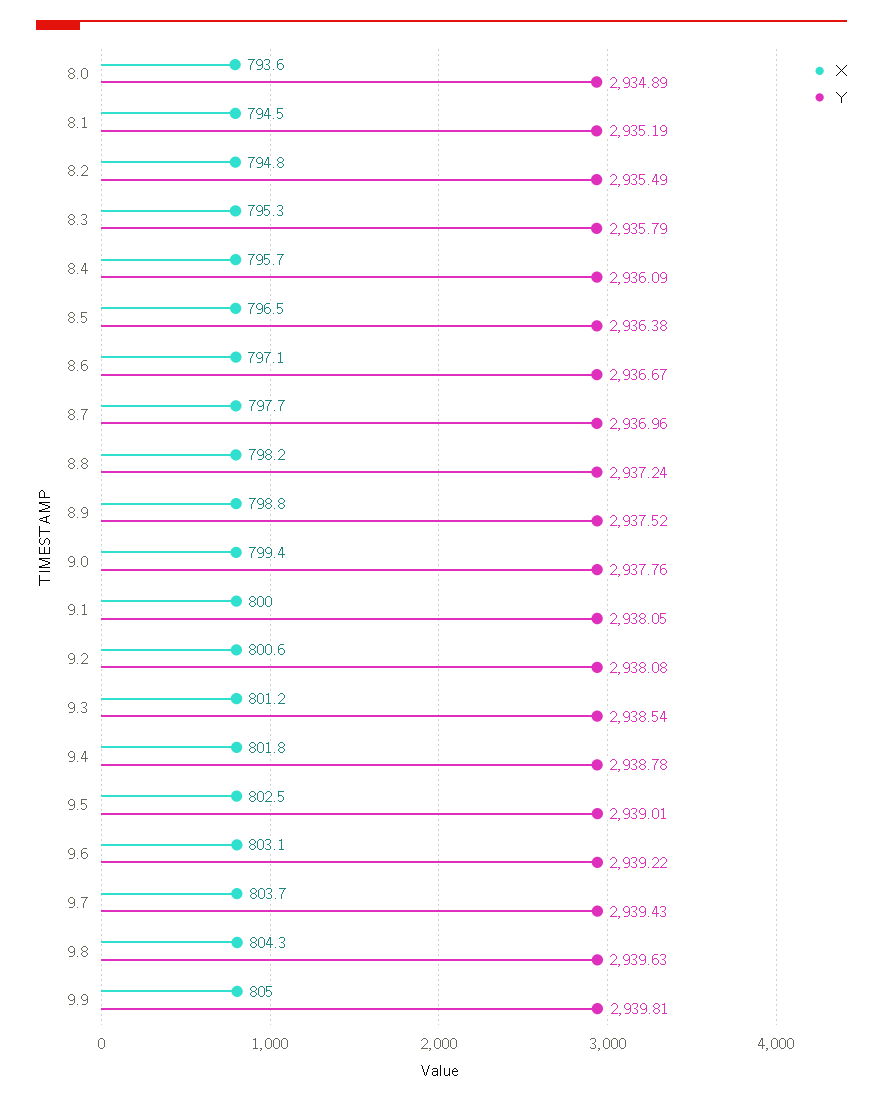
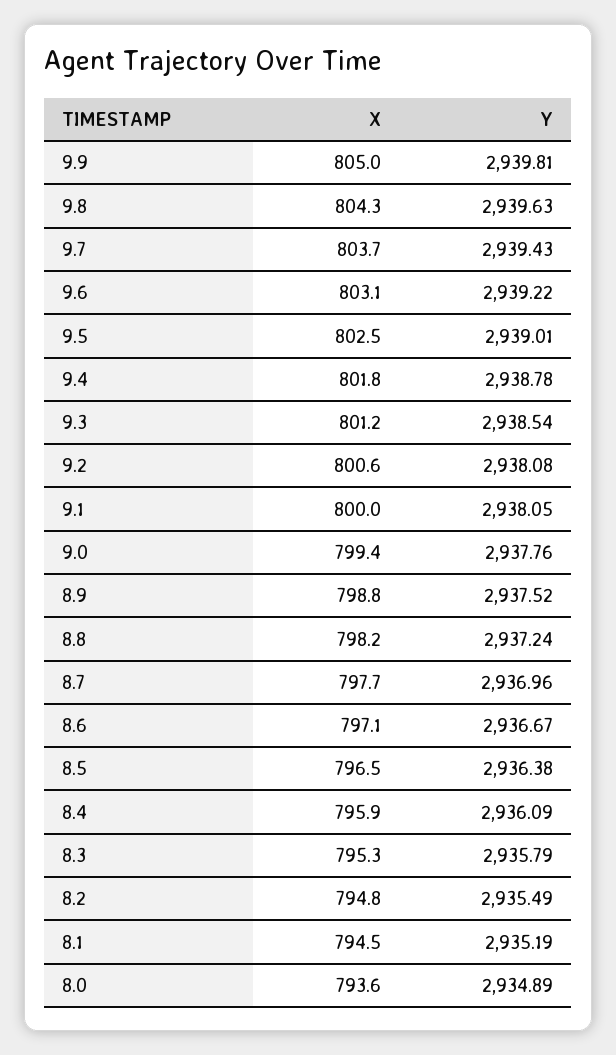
X, 8.4: 795.7 -> 795.9

